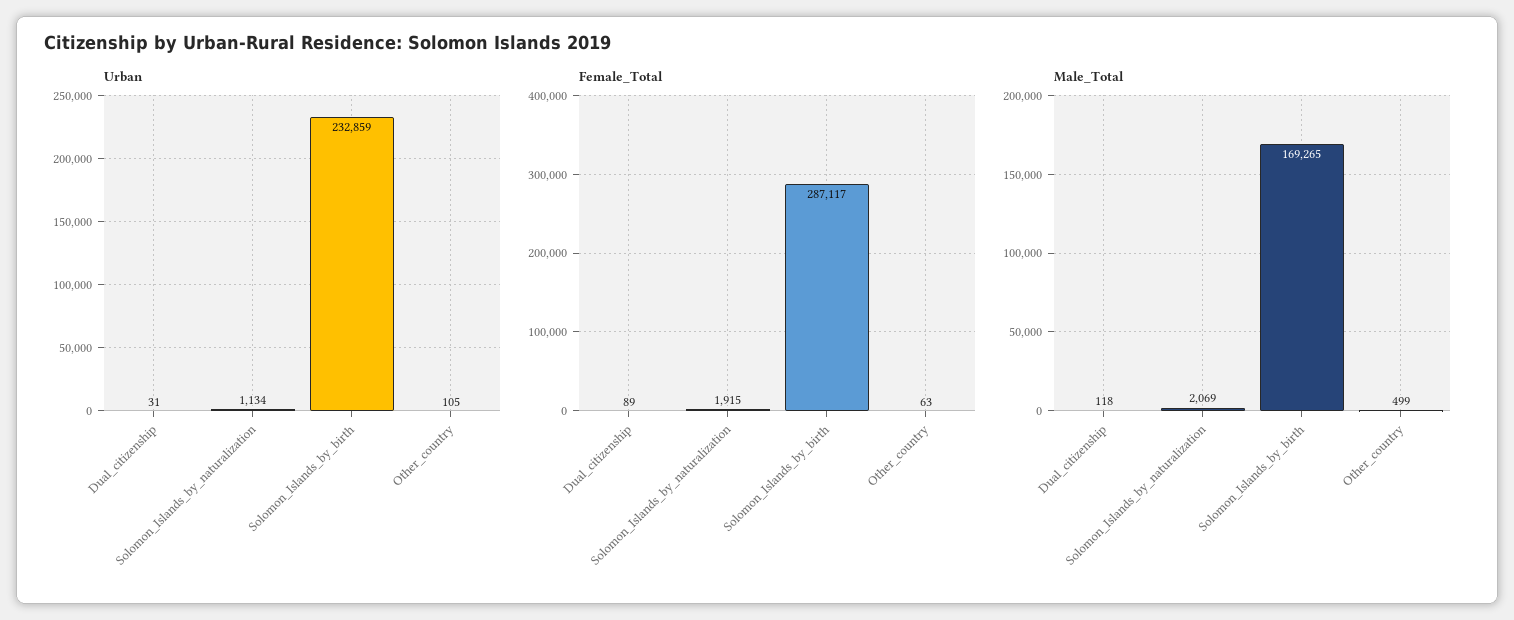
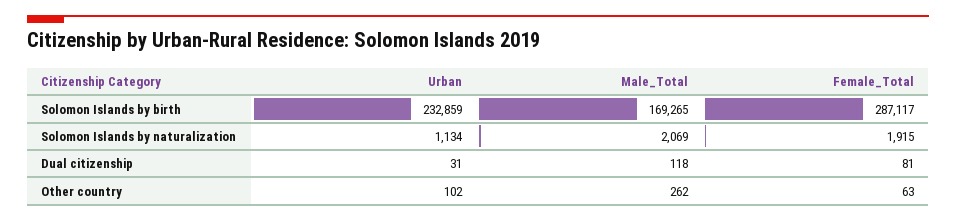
Urban, Other_country: 105 -> 102
Female_Total, Dual_citizenship: 89 -> 81
Male_Total, Other_country: 499 -> 262

